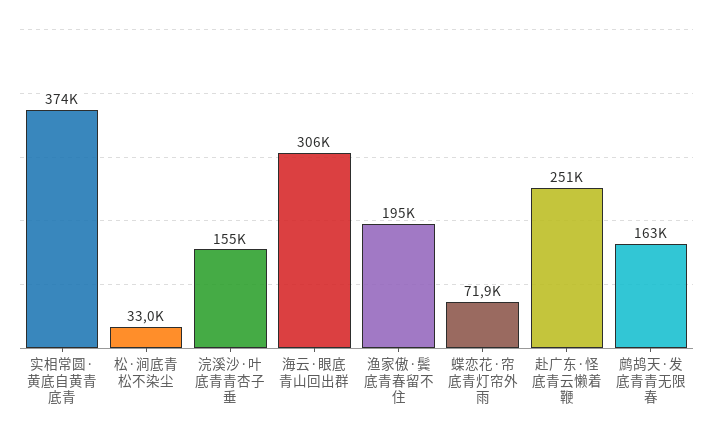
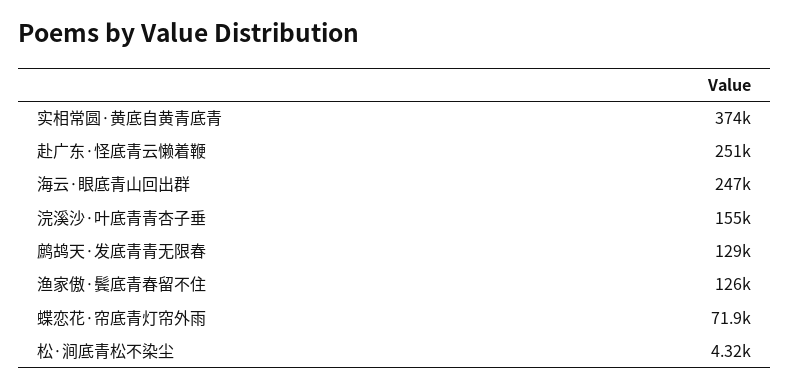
松·涧底青松不染尘: 33000 -> 4320
海云·眼底青山回出群: 306000 -> 247000
渔家傲·鬓底青春留不住: 195000 -> 126000
鹧鸪天·发底青青无限春: 163000 -> 129000

